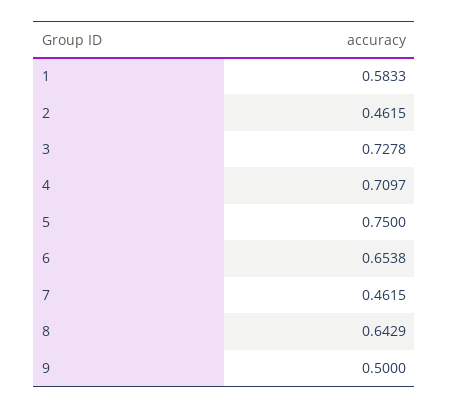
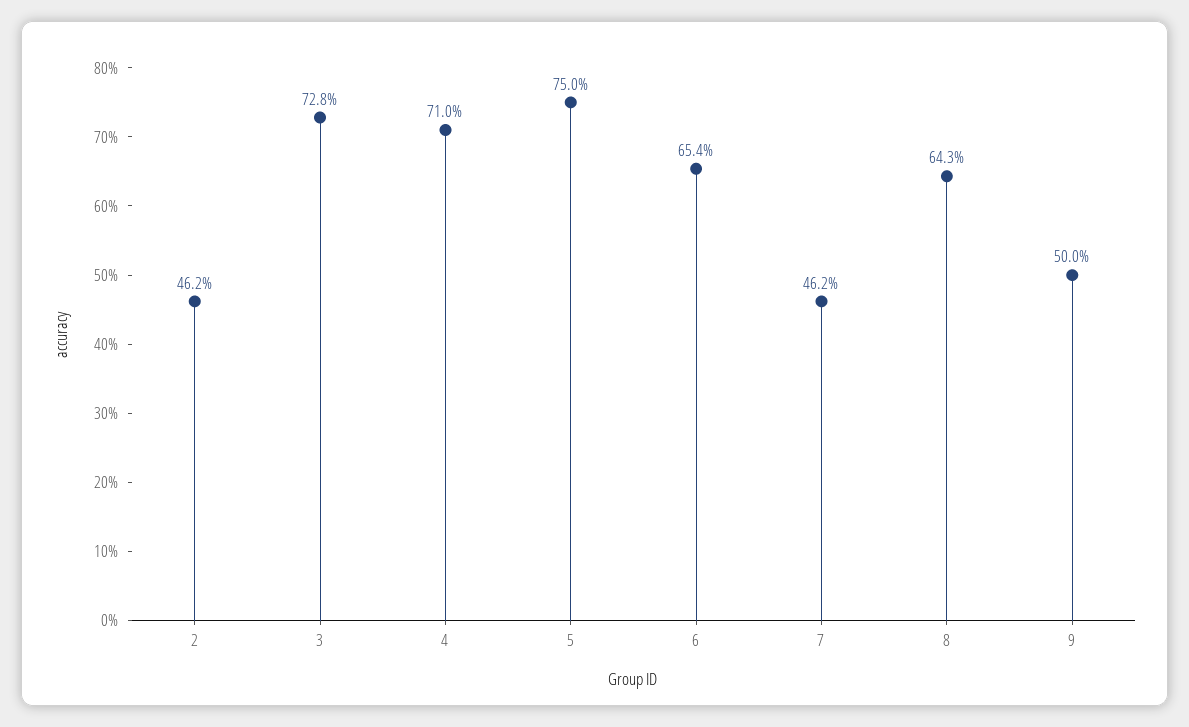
1: 0.5833 -> none

